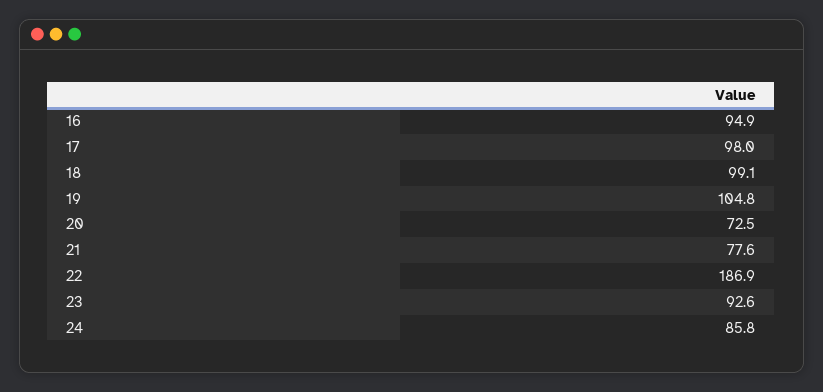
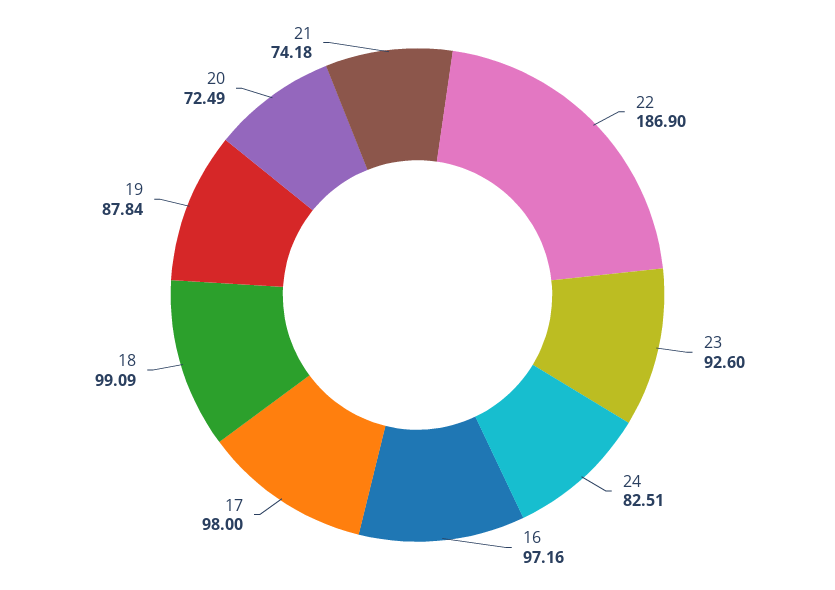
16: 94.9 -> 97.16
19: 104.8 -> 87.84
21: 77.6 -> 74.18
24: 85.8 -> 82.51

